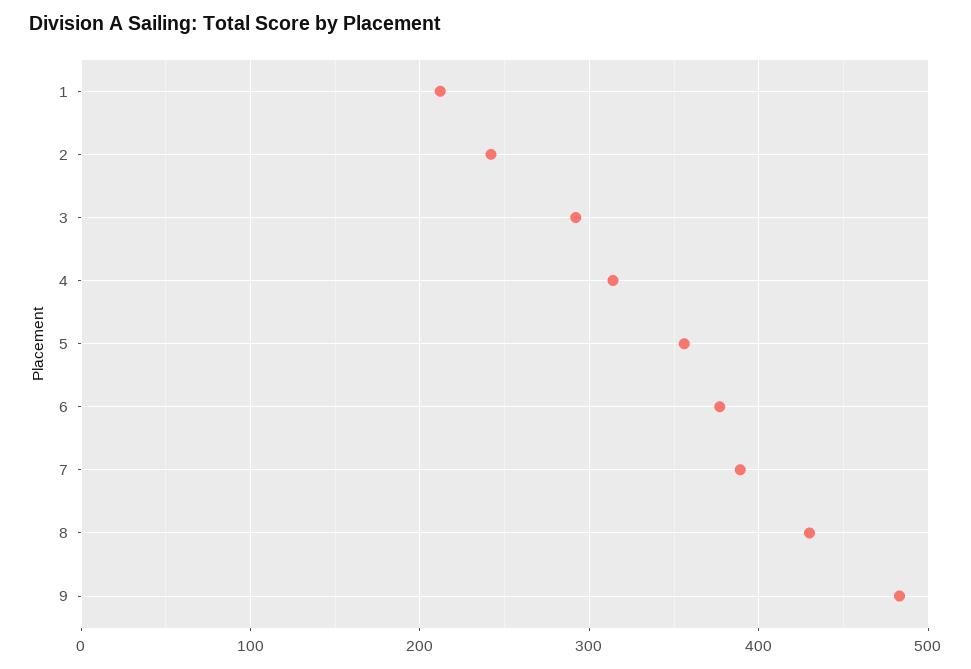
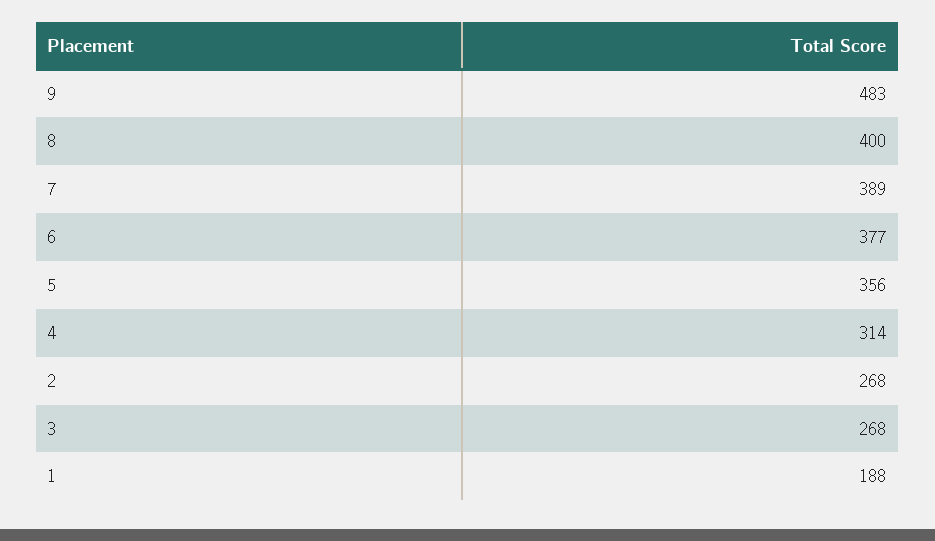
1: 210 -> 188
2: 240 -> 268
3: 290 -> 268
8: 430 -> 400

